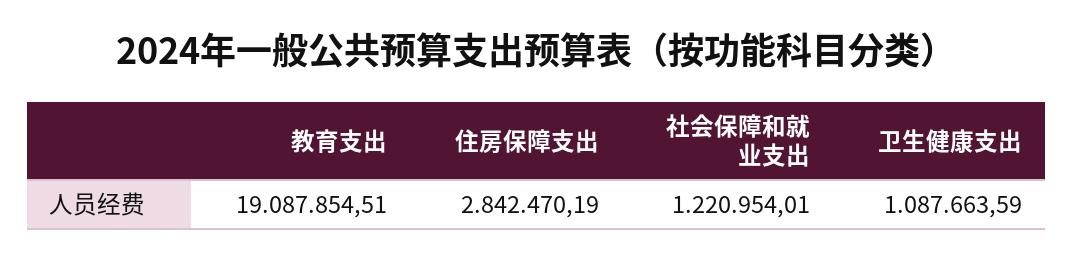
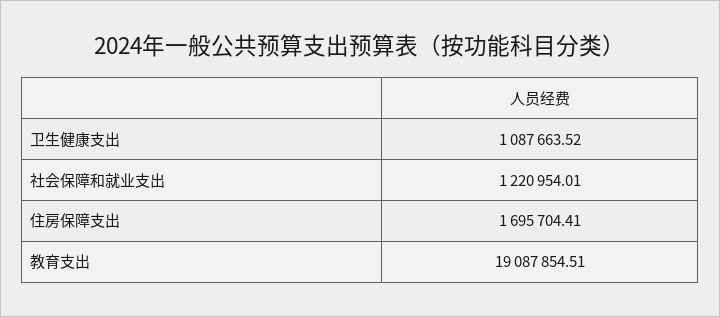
住房保障支出: 2842470.19 -> 1695704.41
卫生健康支出: 1087663.59 -> 1087663.52

